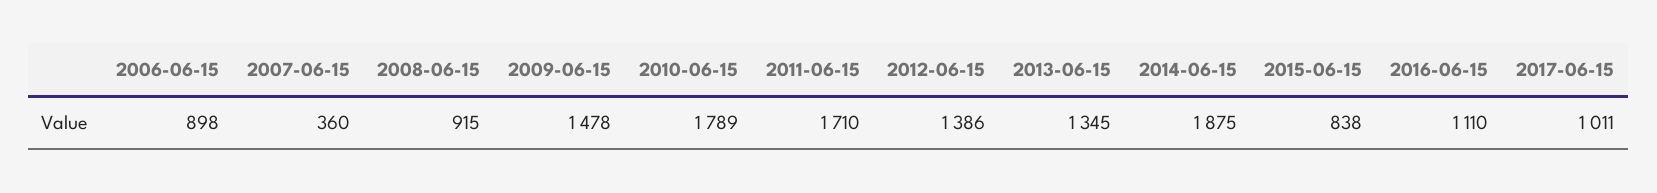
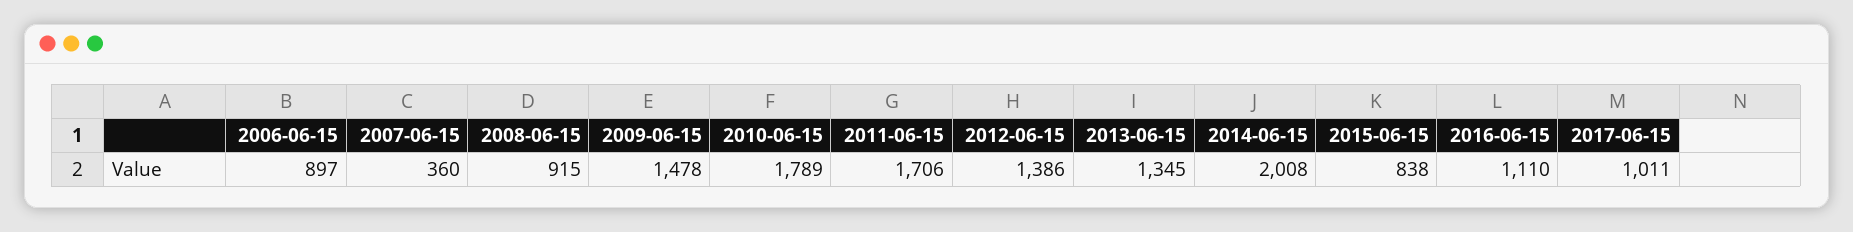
2006-06-15: 898 -> 897
2011-06-15: 1710 -> 1706
2014-06-15: 1875 -> 2008

